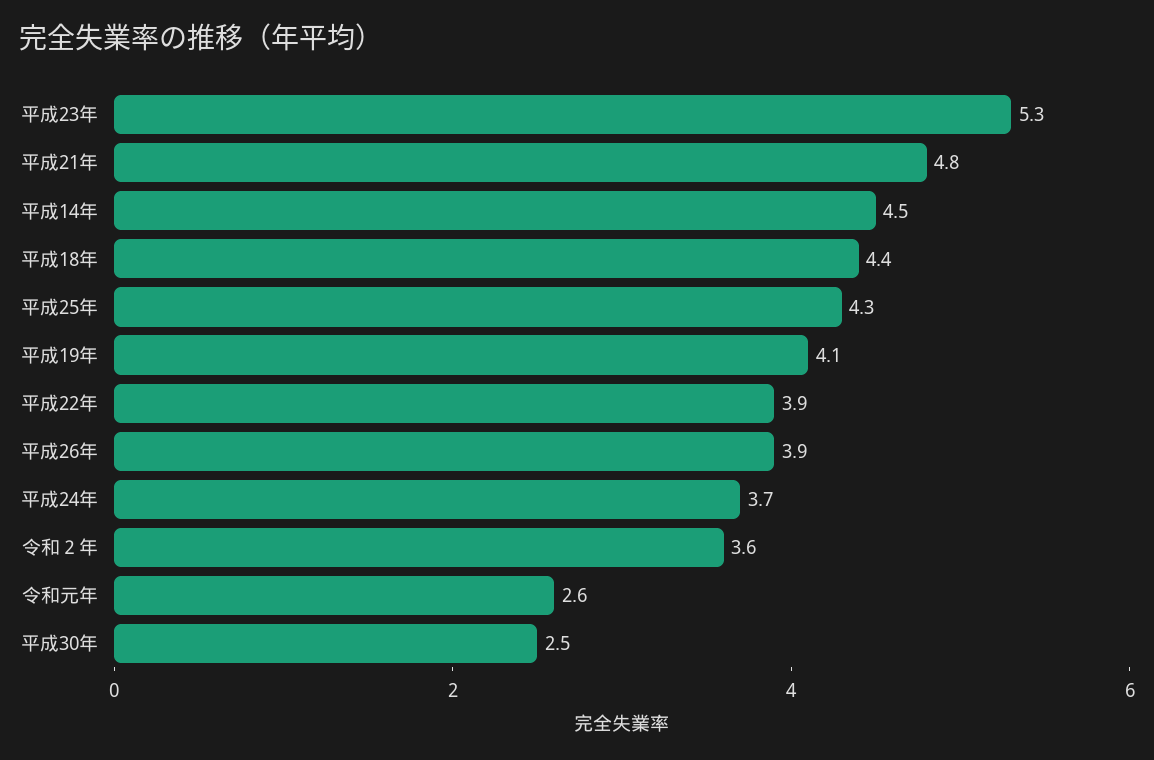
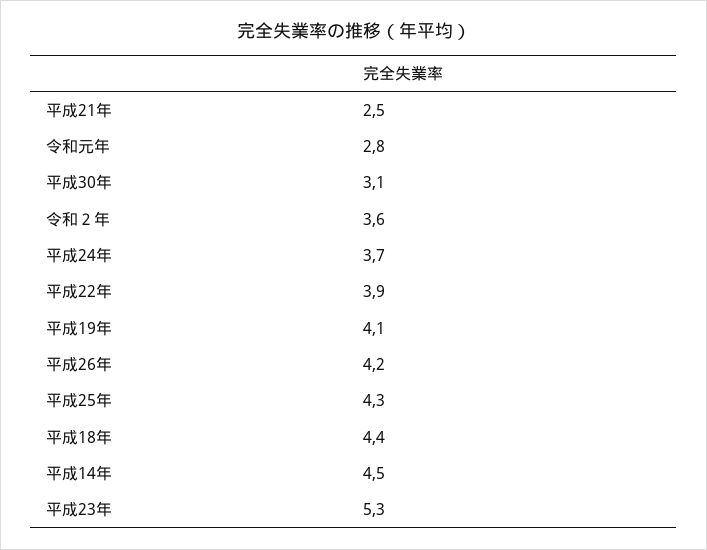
平成21年: 4.8 -> 2.5
平成26年: 3.9 -> 4.2
令和元年: 2.6 -> 2.8
平成30年: 2.5 -> 3.1

